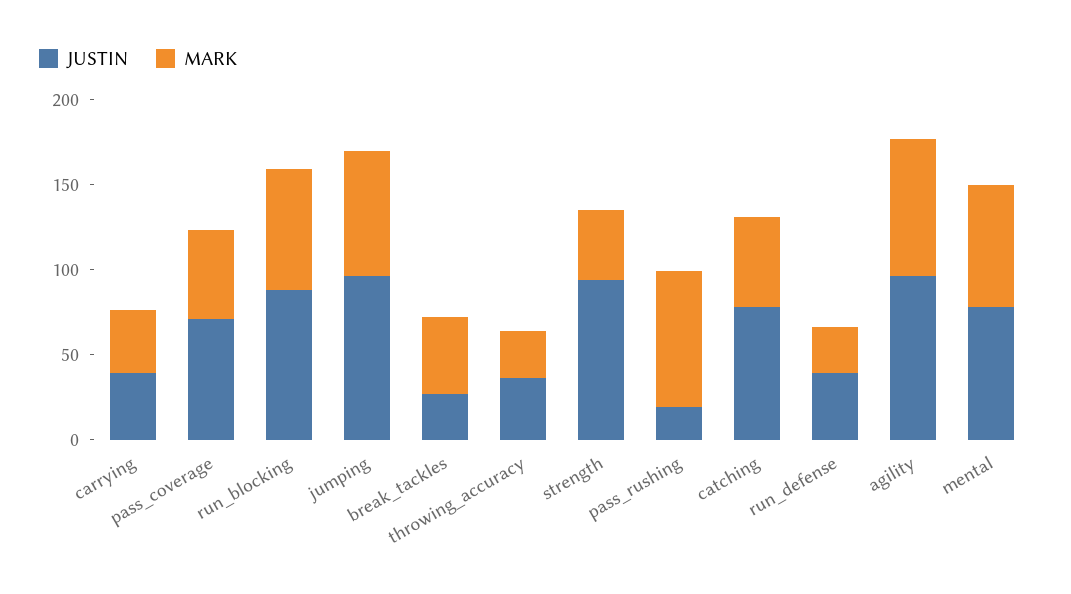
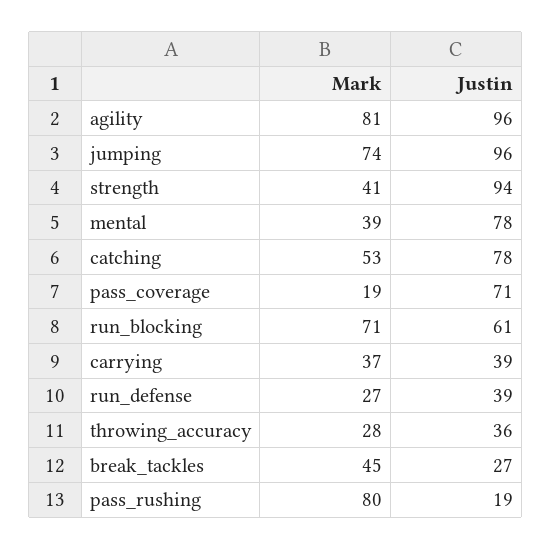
MARK, pass_coverage: 50 -> 19
JUSTIN, run_blocking: 90 -> 61
MARK, mental: 70 -> 39

